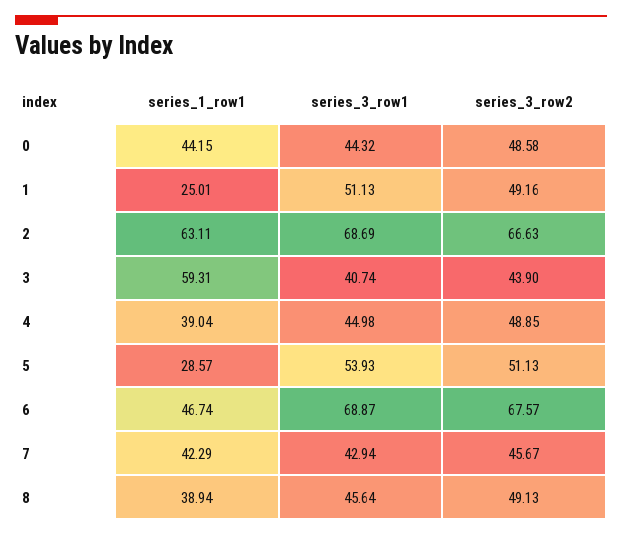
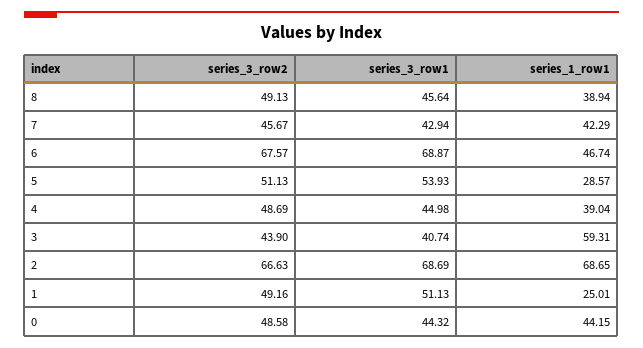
series_1_row1, 2: 63.11 -> 68.65
series_3_row2, 4: 48.85 -> 48.69

